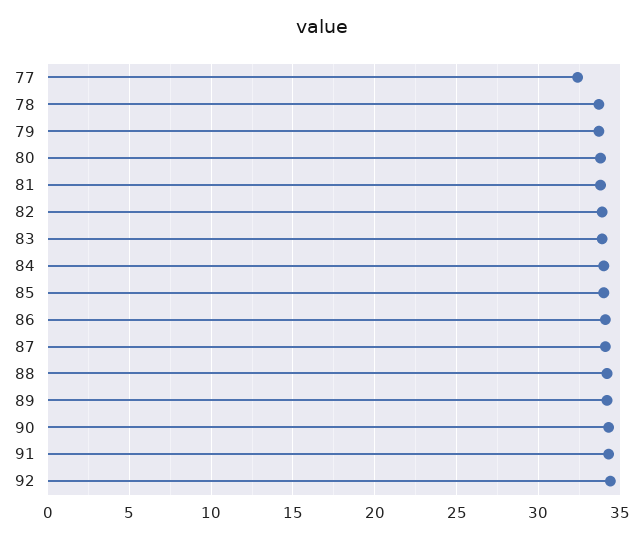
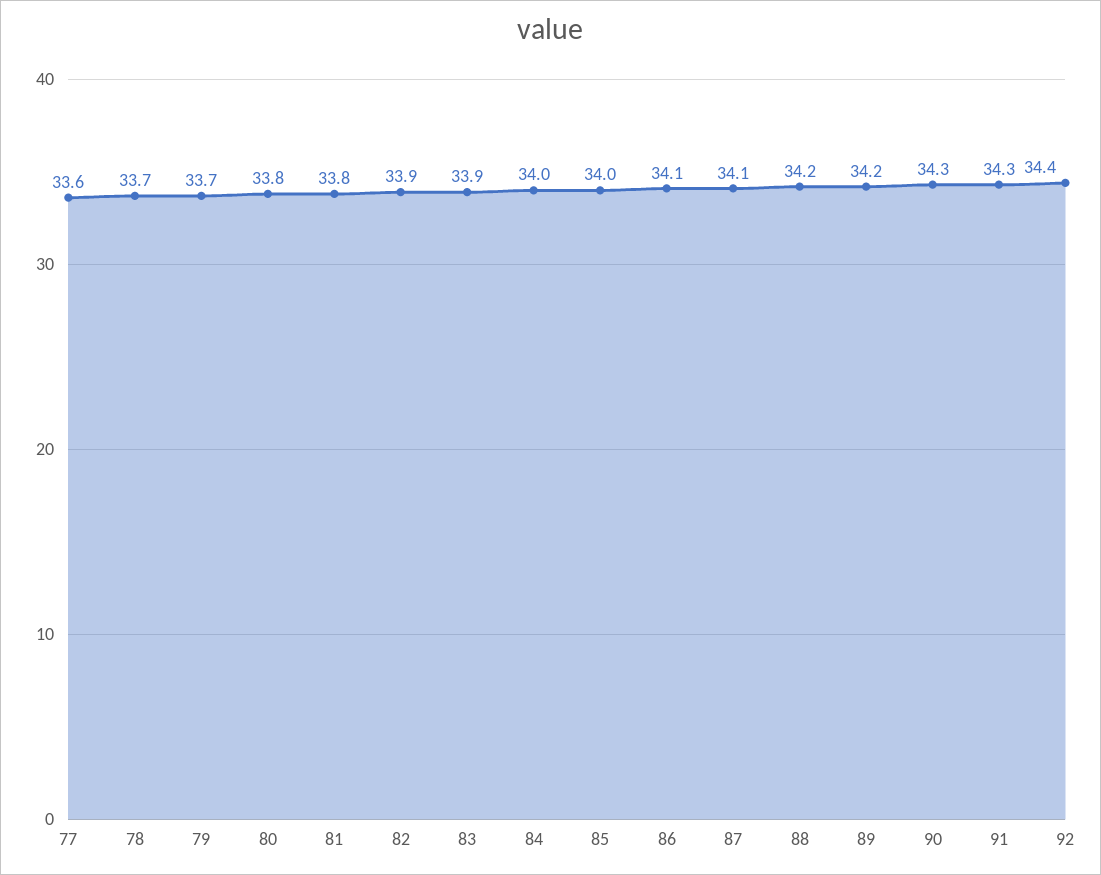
77: 32.5 -> 33.6

